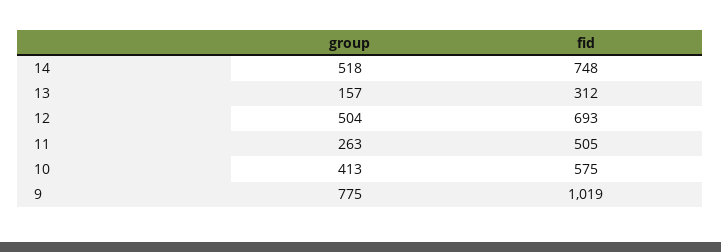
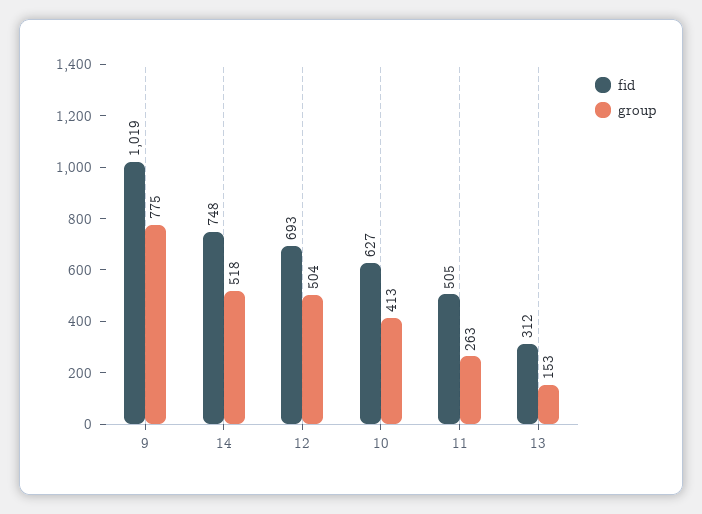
group, 13: 157 -> 153
fid, 10: 575 -> 627

